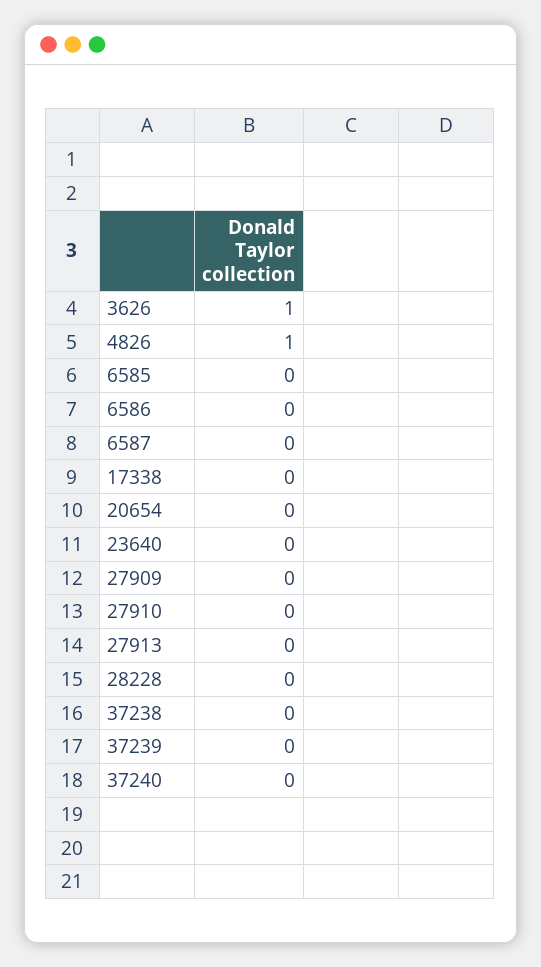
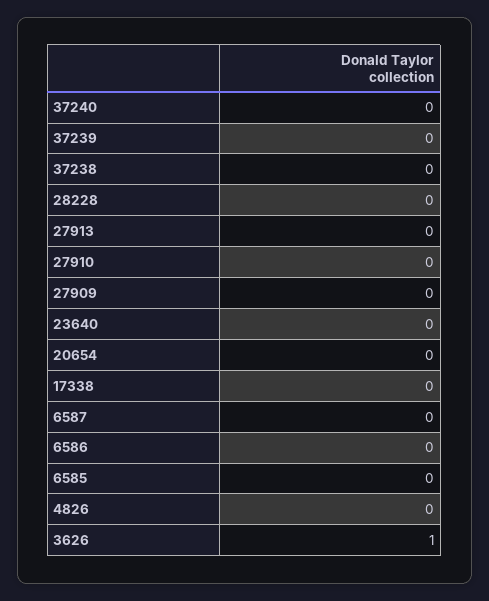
4826: 1 -> 0

